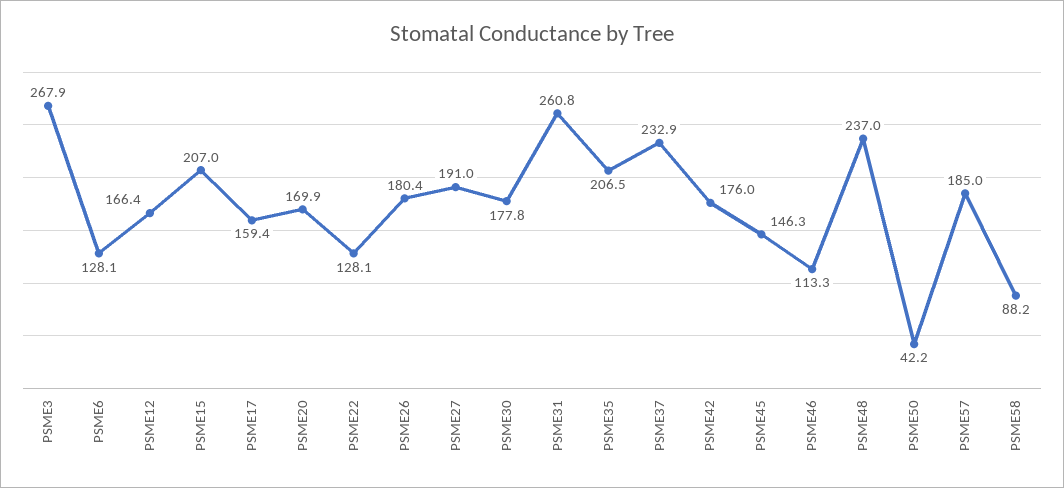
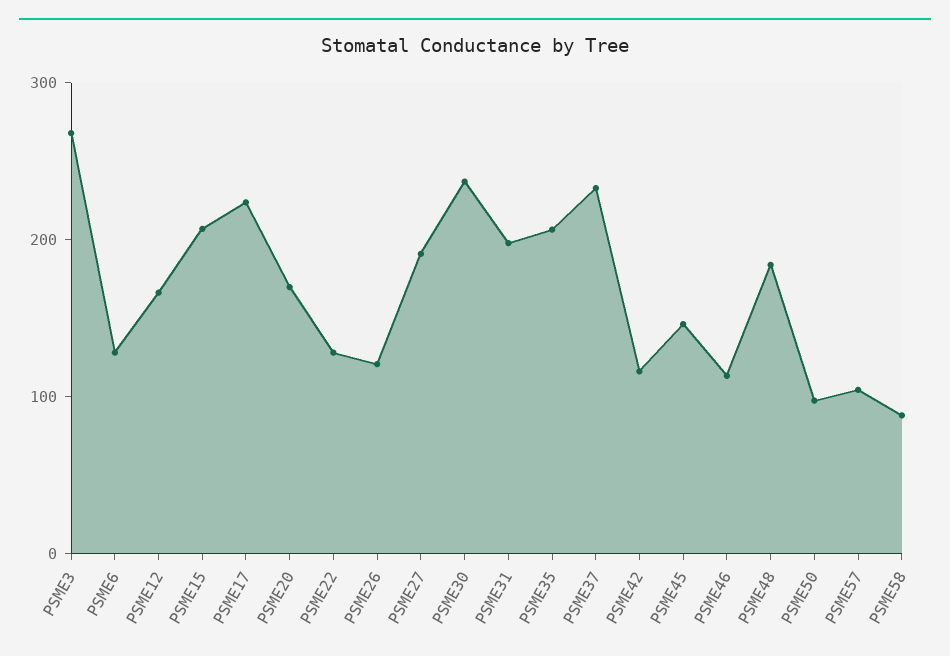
PSME17: 159.4 -> 220
PSME26: 180.4 -> 120
PSME30: 177.8 -> 240
PSME31: 260.8 -> 200
PSME42: 176 -> 120
PSME48: 237 -> 180
PSME50: 42.2 -> 100
PSME57: 185 -> 100

